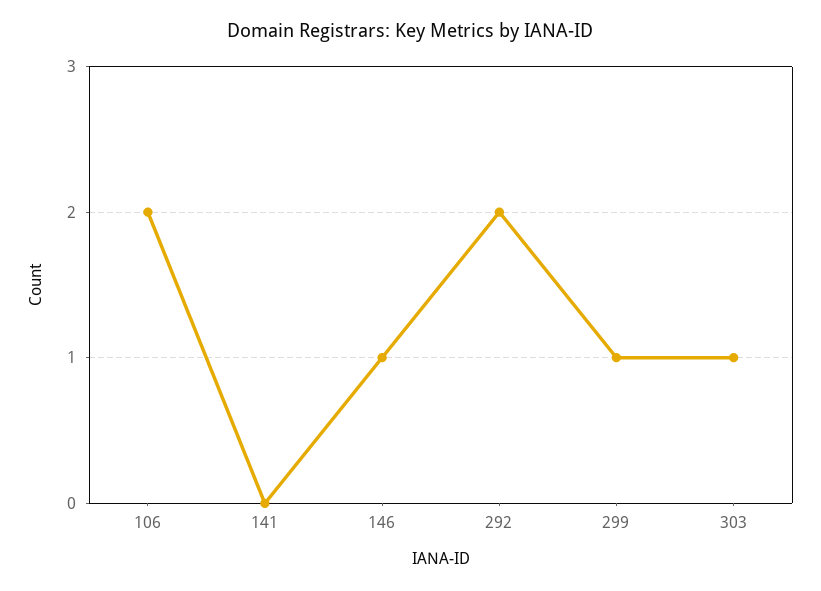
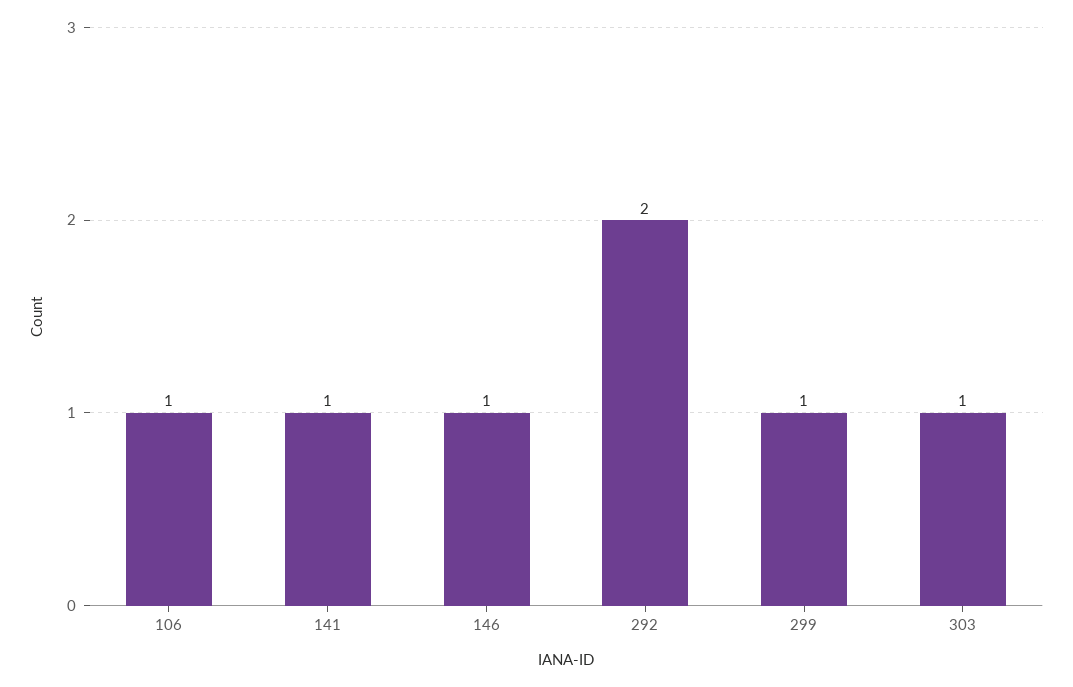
106: 2 -> 1
141: 0 -> 1

